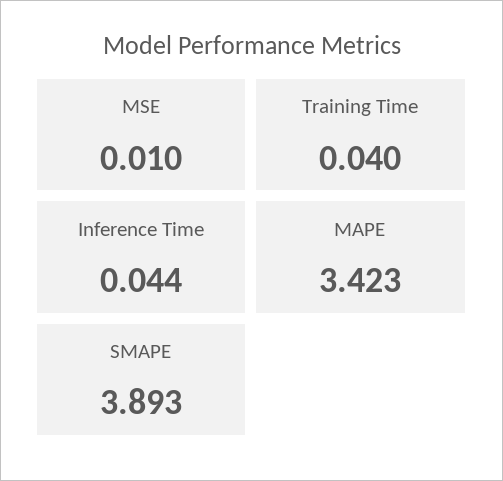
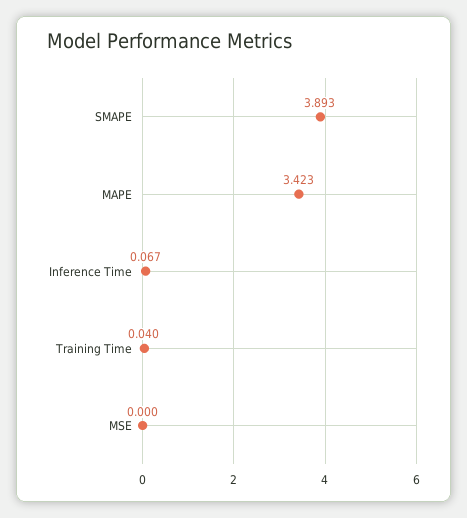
MSE: 0.01 -> 0
Inference Time: 0.044 -> 0.067

